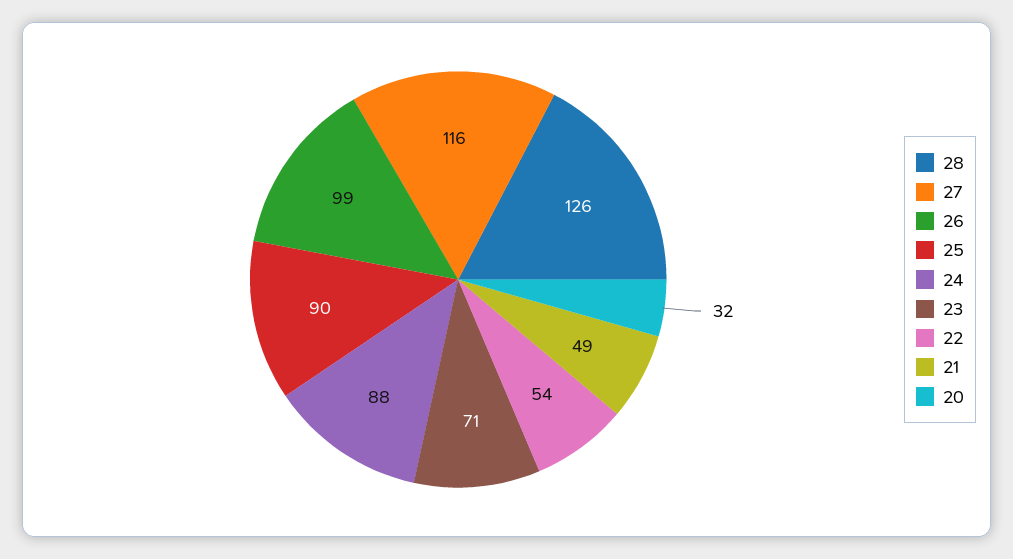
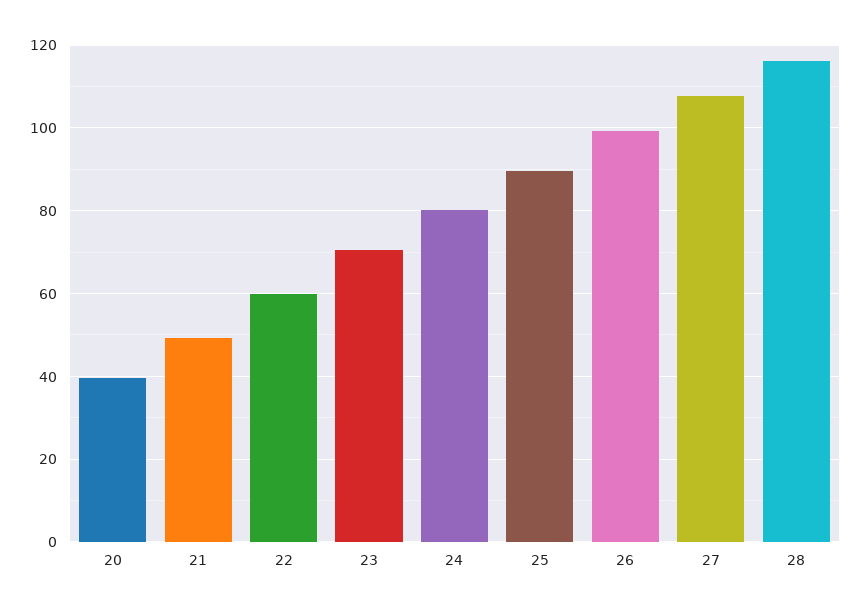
28: 126 -> 116
27: 116 -> 108
24: 88 -> 80
22: 54 -> 60
20: 32 -> 40

